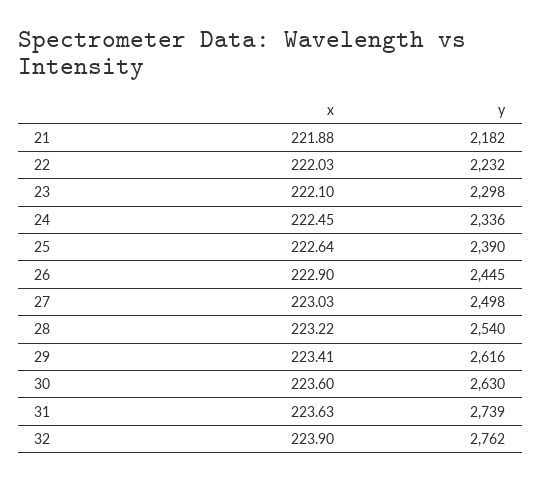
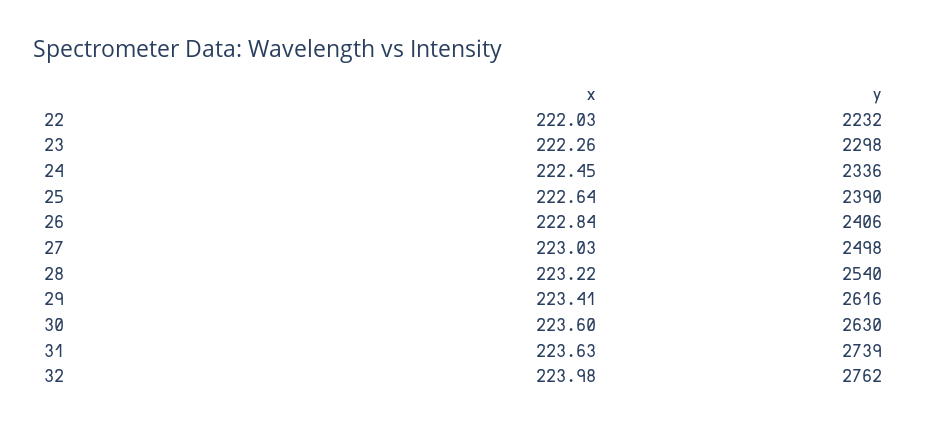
x, 21: 221.88 -> none
y, 21: 2182 -> none
x, 23: 222.1 -> 222.26
x, 26: 222.9 -> 222.84
y, 26: 2445 -> 2406
x, 32: 223.9 -> 223.98

